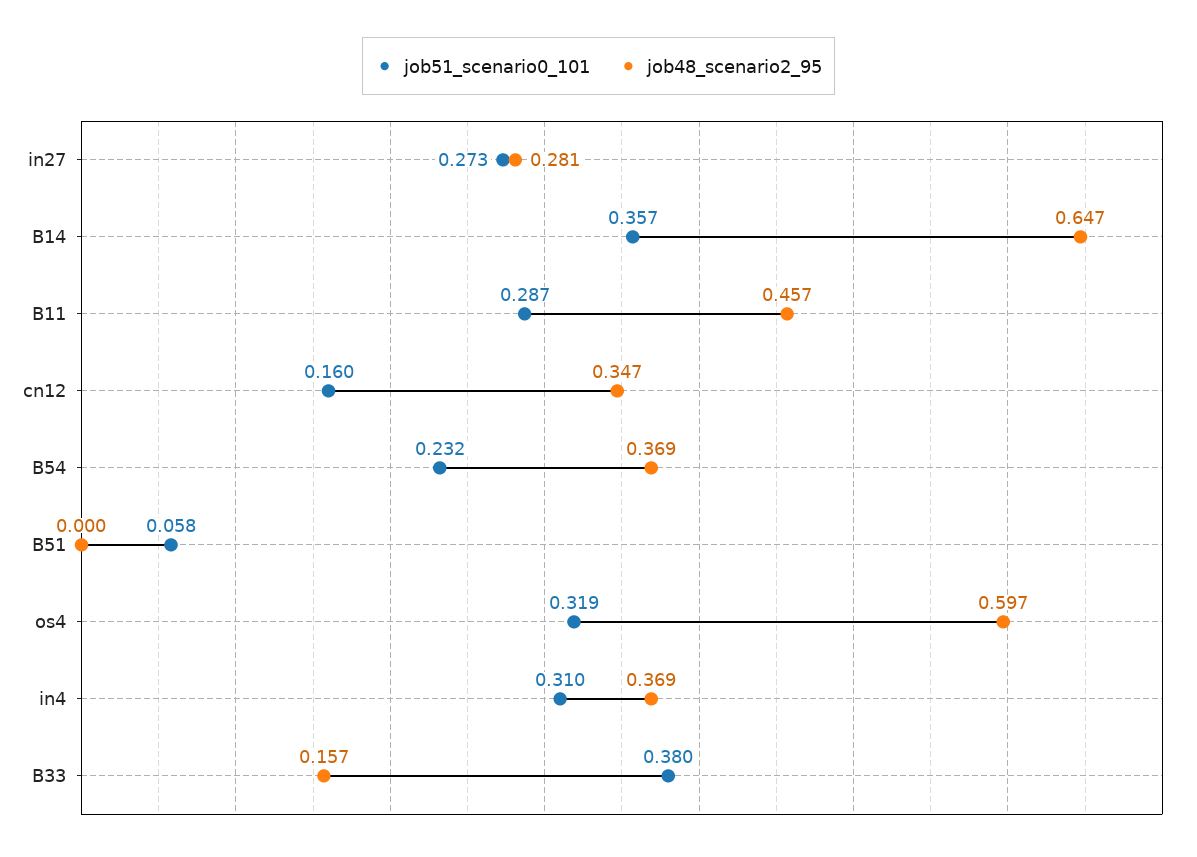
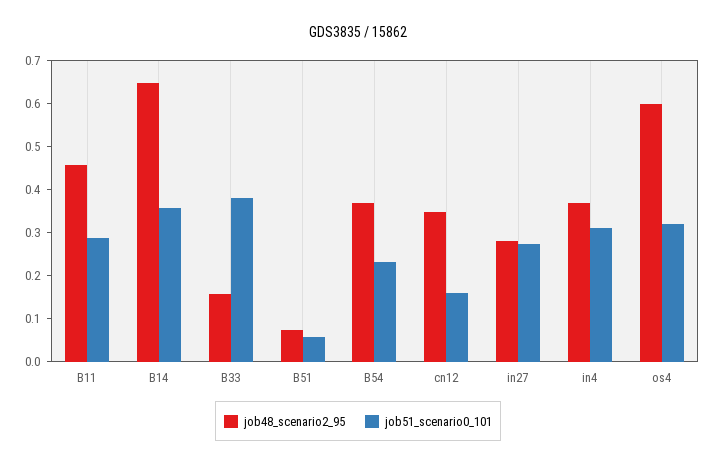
job48_scenario2_95, B51: 0 -> 0.08

